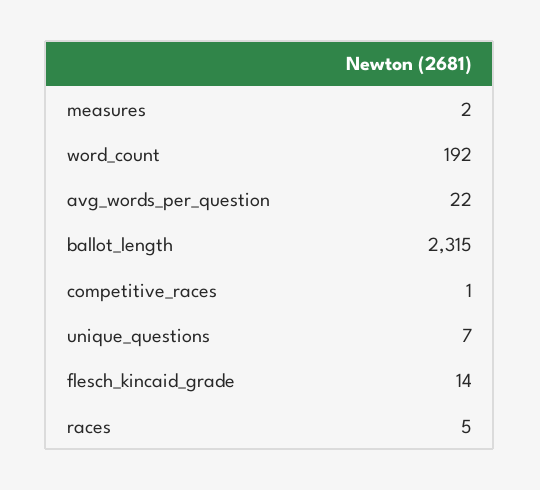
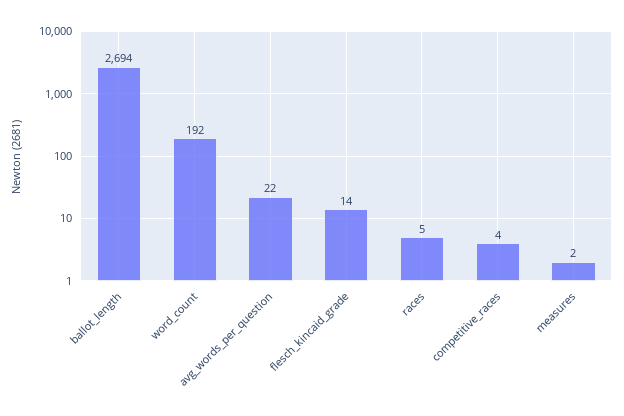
ballot_length: 2315 -> 2694
competitive_races: 1 -> 4
unique_questions: 7 -> none

